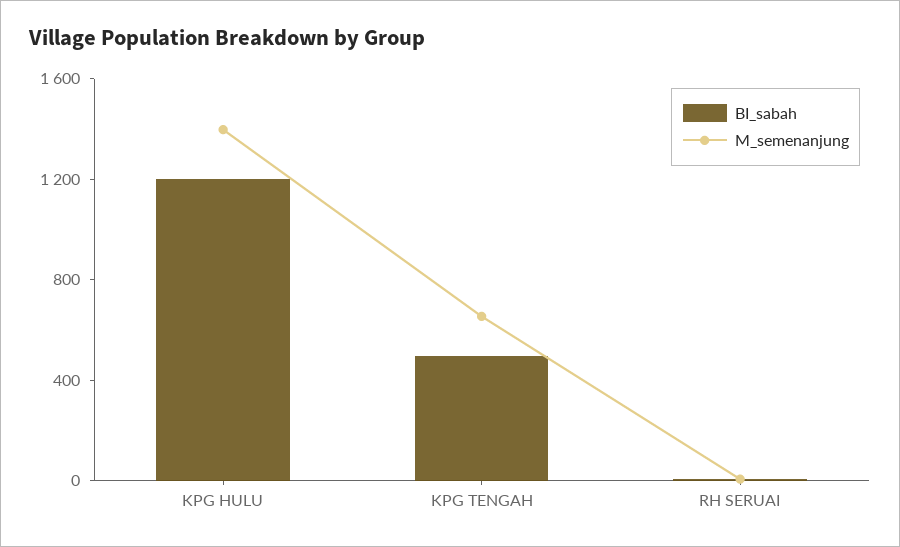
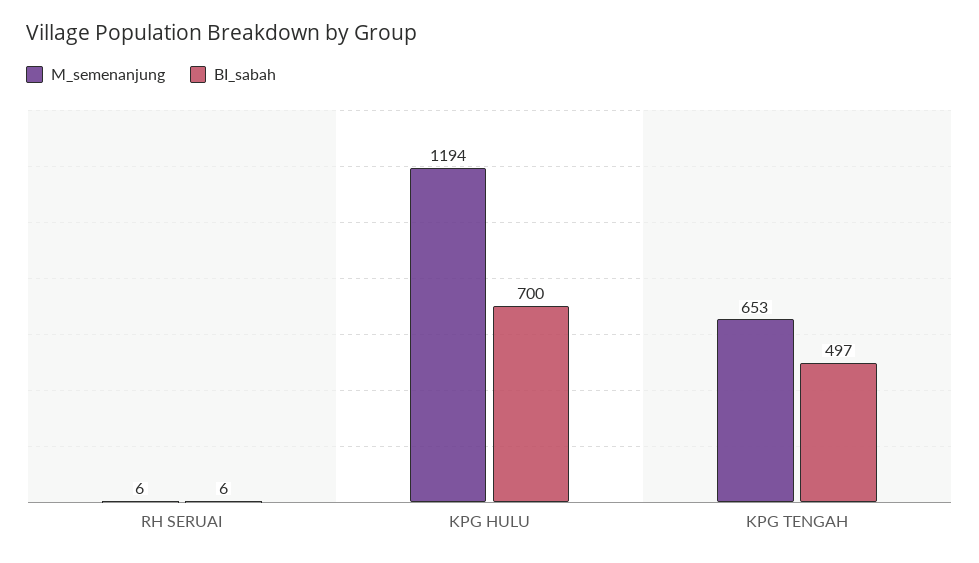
BI_sabah, KPG HULU: 1200 -> 700
M_semenanjung, KPG HULU: 1400 -> 1194

